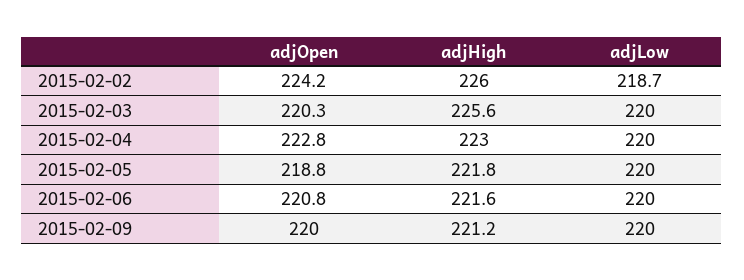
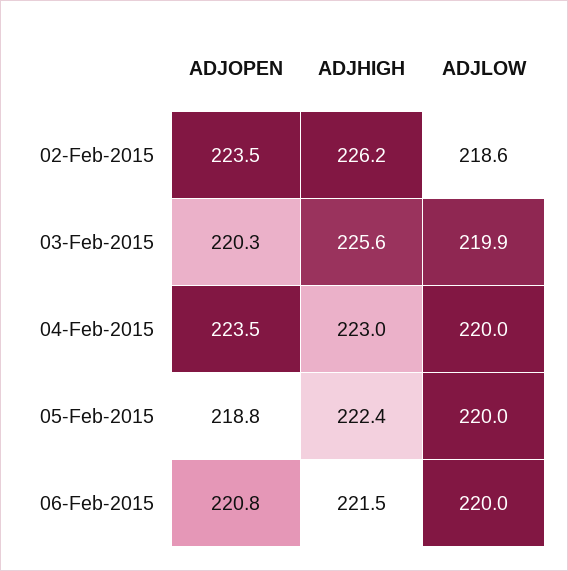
adjOpen, 2015-02-02: 224.2 -> 223.5
adjHigh, 2015-02-02: 226 -> 226.2
adjLow, 2015-02-02: 218.7 -> 218.6
adjLow, 2015-02-03: 220 -> 219.9
adjOpen, 2015-02-04: 222.8 -> 223.5
adjHigh, 2015-02-05: 221.8 -> 222.4
adjHigh, 2015-02-06: 221.6 -> 221.5
adjOpen, 2015-02-09: 220 -> none
adjHigh, 2015-02-09: 221.2 -> none
adjLow, 2015-02-09: 220 -> none

